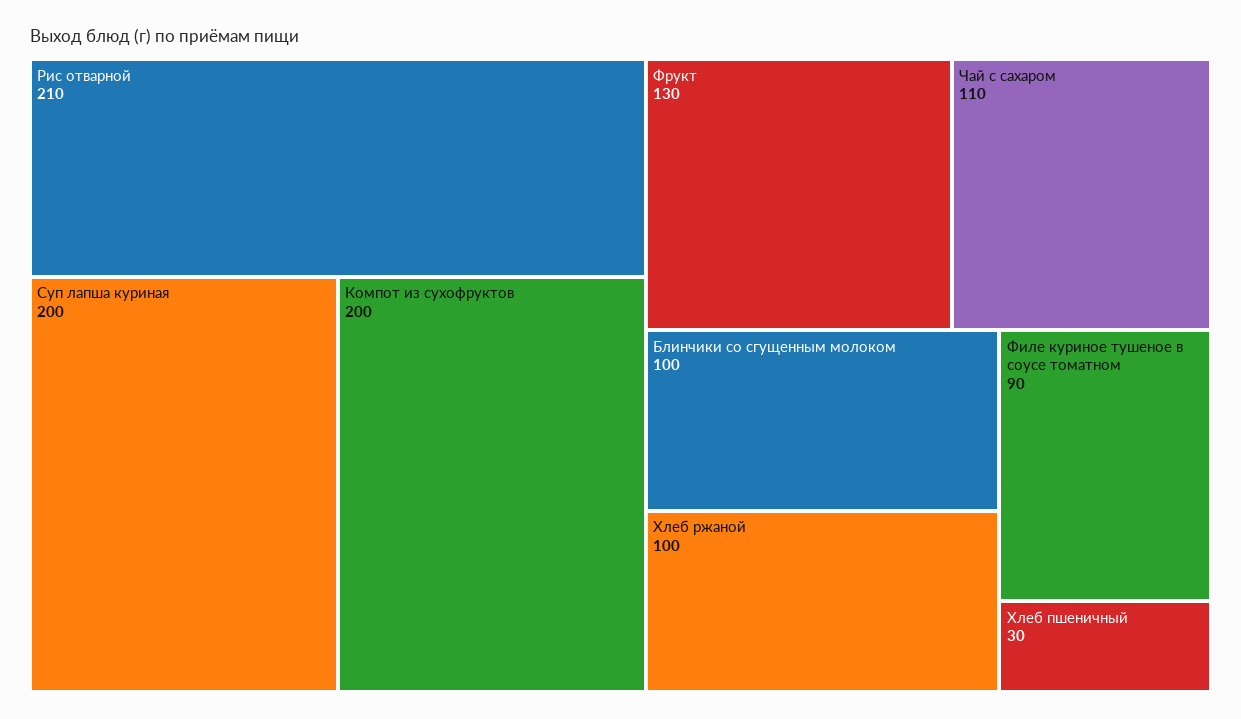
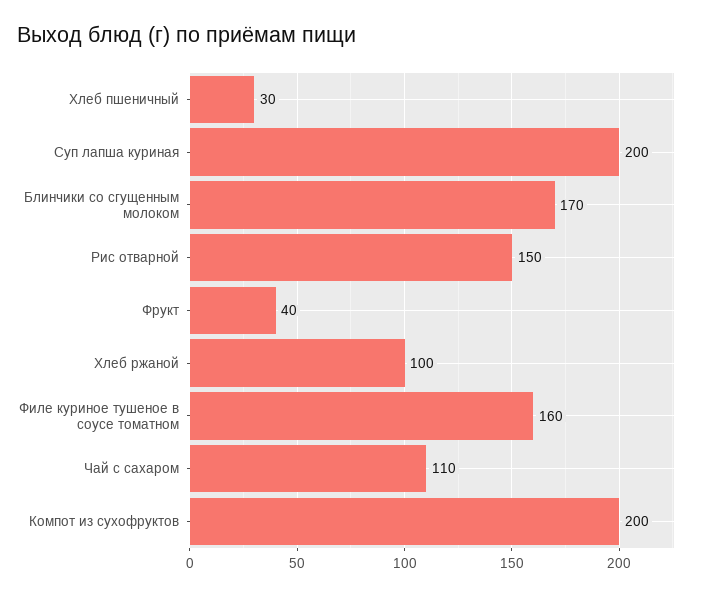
Рис отварной: 210 -> 150
Фрукт: 130 -> 40
Блинчики со сгущенным молоком: 100 -> 170
Филе куриное тушеное в соусе томатном: 90 -> 160

